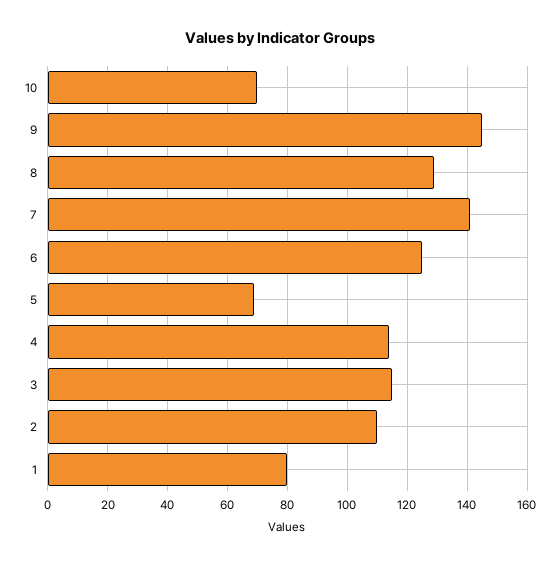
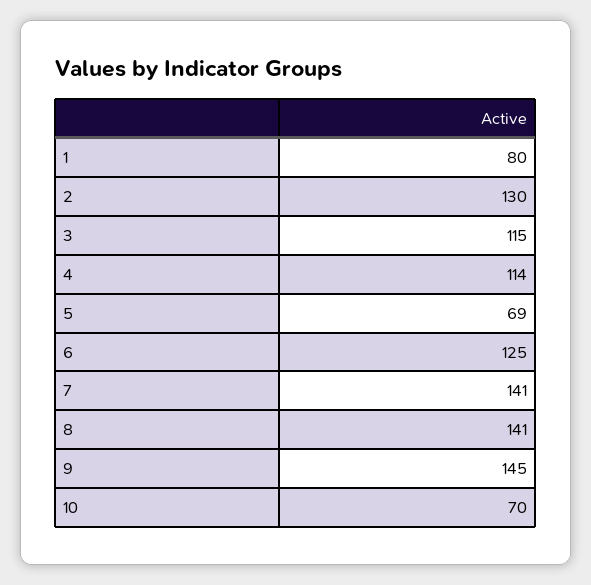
8: 130 -> 141
2: 110 -> 130

